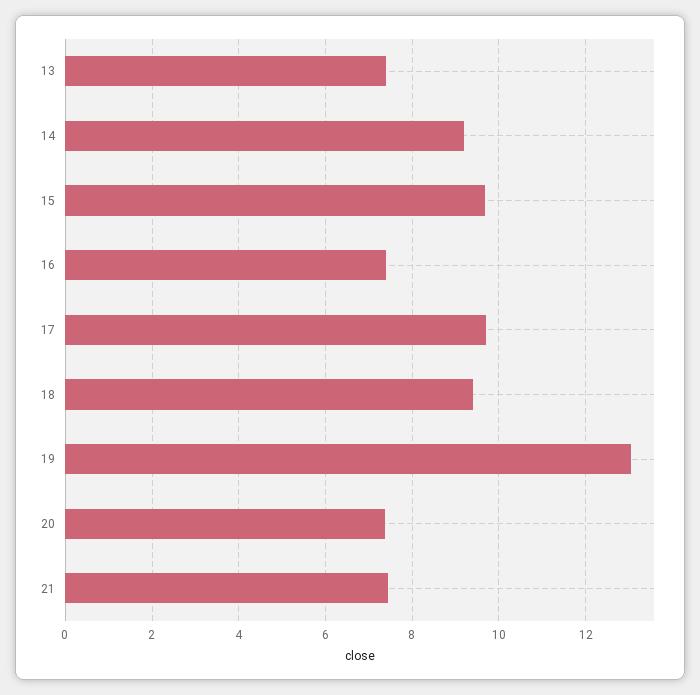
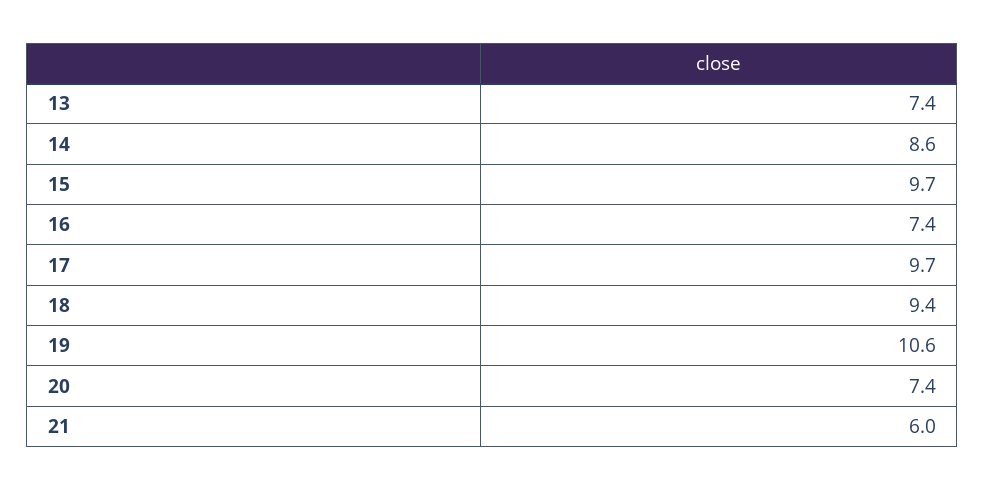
14: 9.2 -> 8.6
19: 13 -> 10.6
21: 7.4 -> 6

